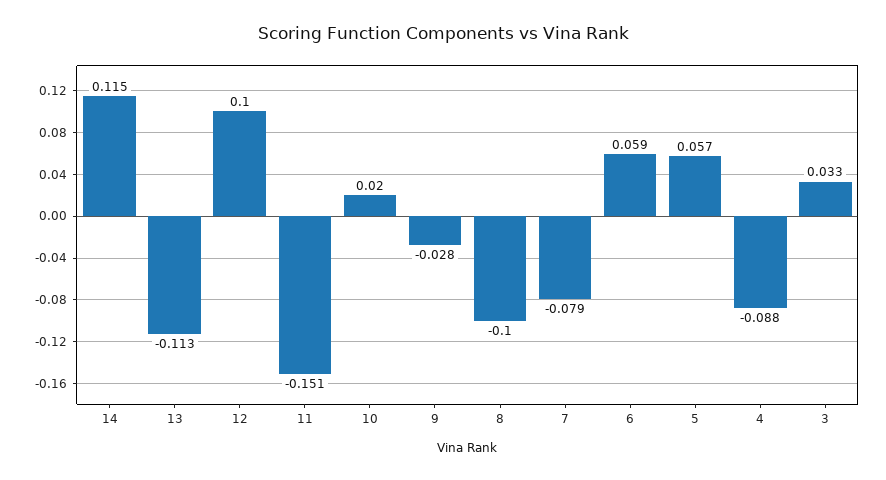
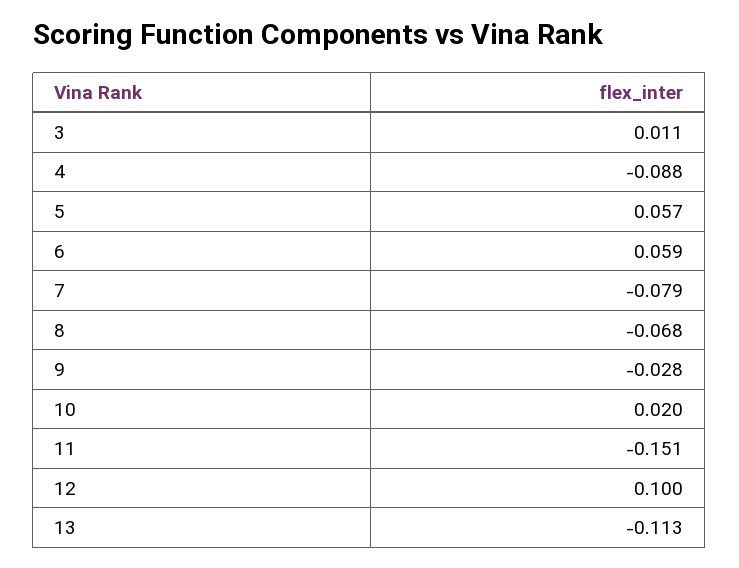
14: 0.115 -> none
8: -0.1 -> -0.068
3: 0.033 -> 0.011

